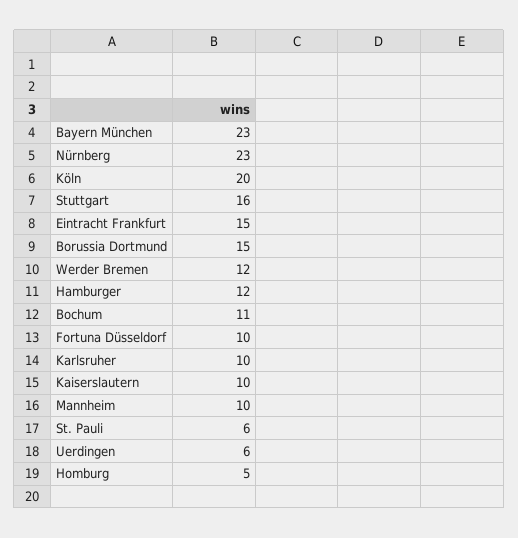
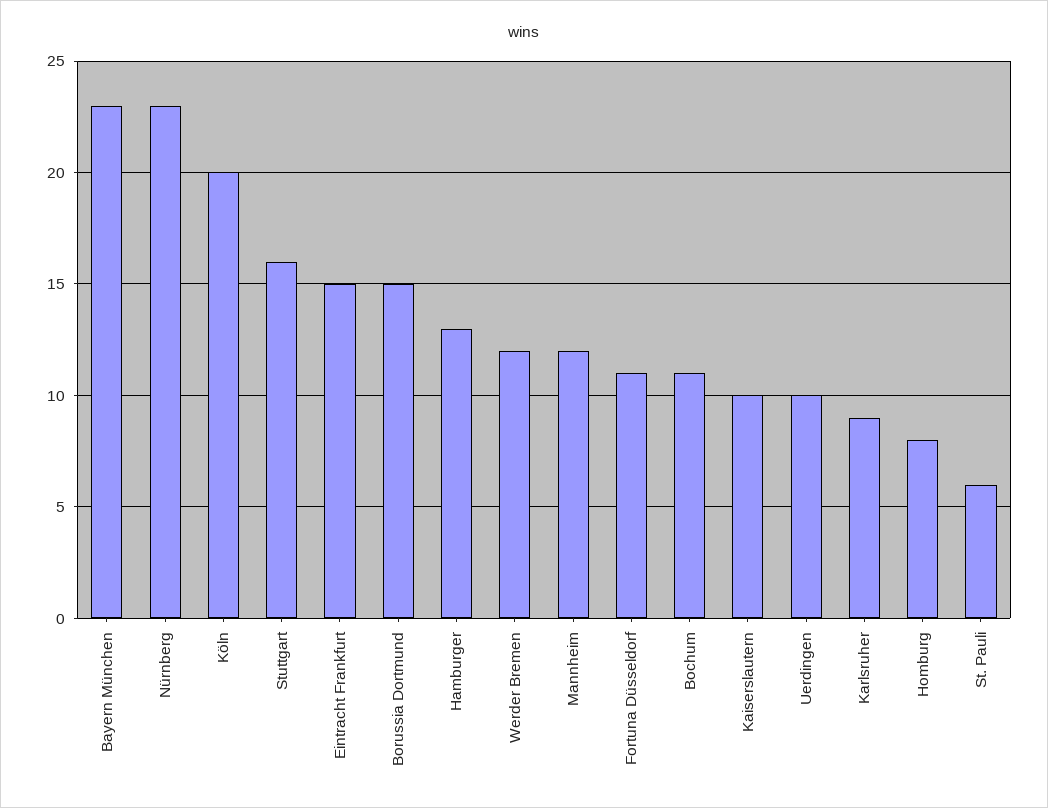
Hamburger: 12 -> 13
Fortuna Düsseldorf: 10 -> 11
Karlsruher: 10 -> 9
Mannheim: 10 -> 12
Uerdingen: 6 -> 10
Homburg: 5 -> 8

